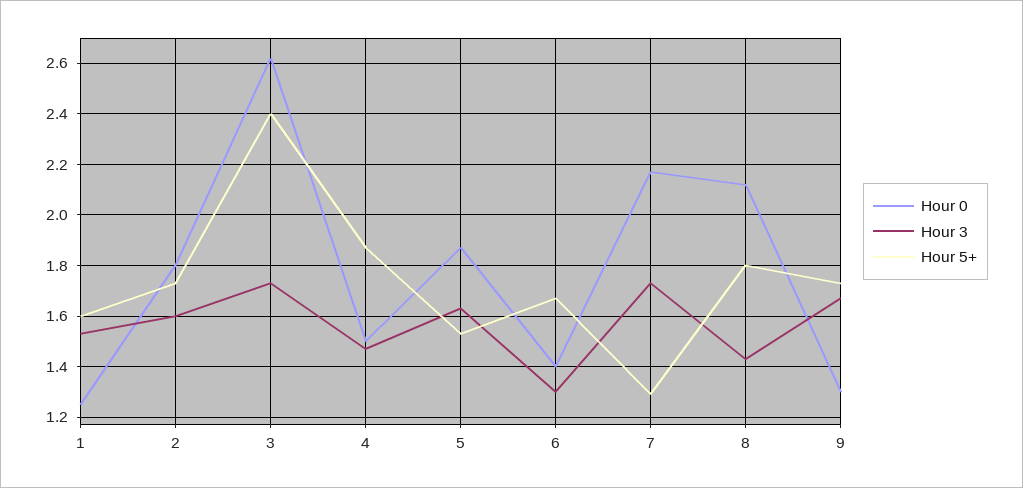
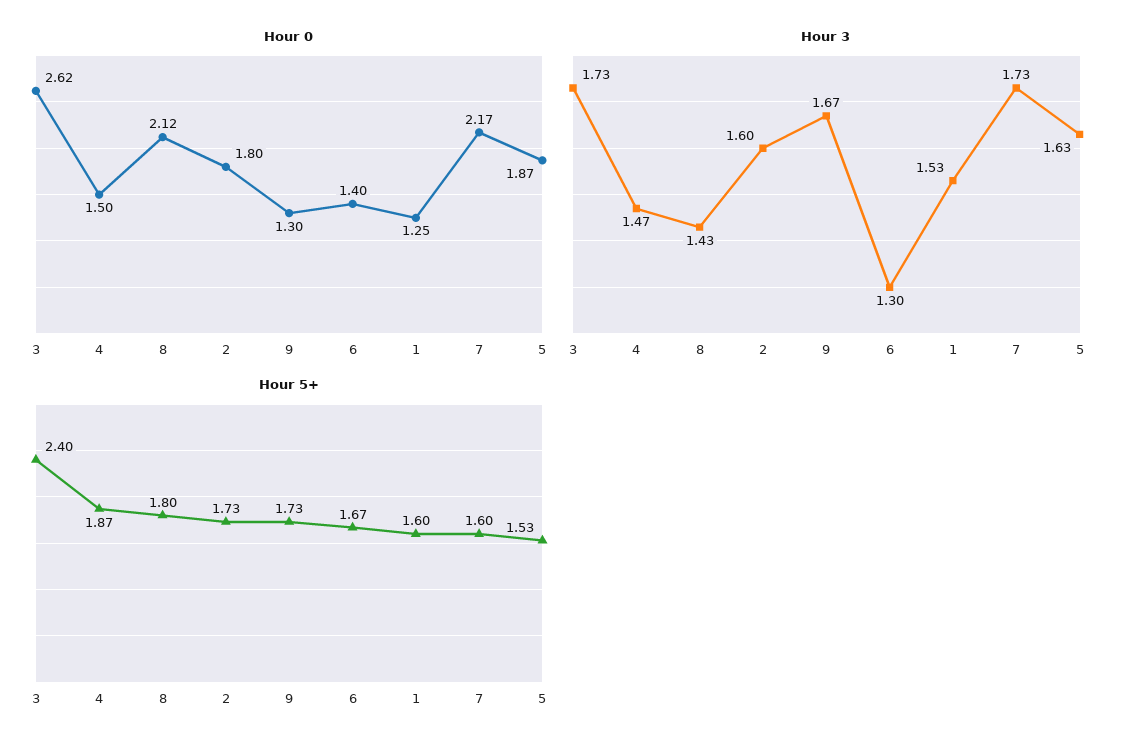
Hour 5+, 7: 1.3 -> 1.6

